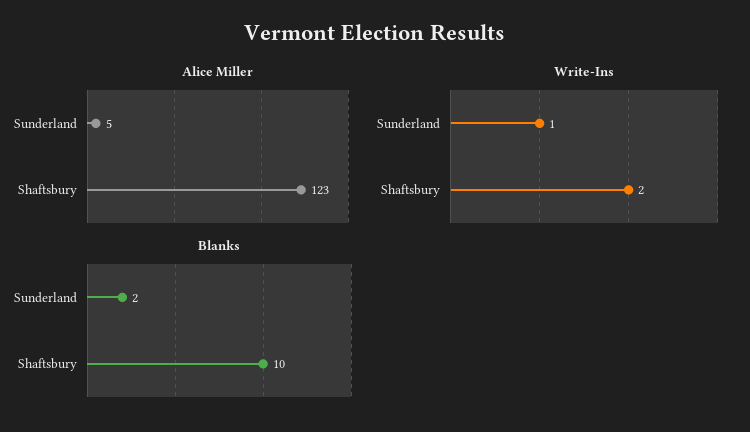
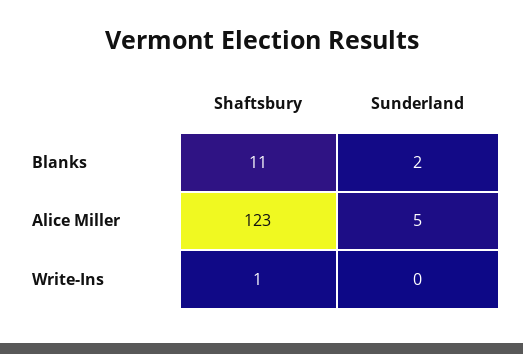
Write-Ins, Sunderland: 1 -> 0
Write-Ins, Shaftsbury: 2 -> 1
Blanks, Shaftsbury: 10 -> 11

